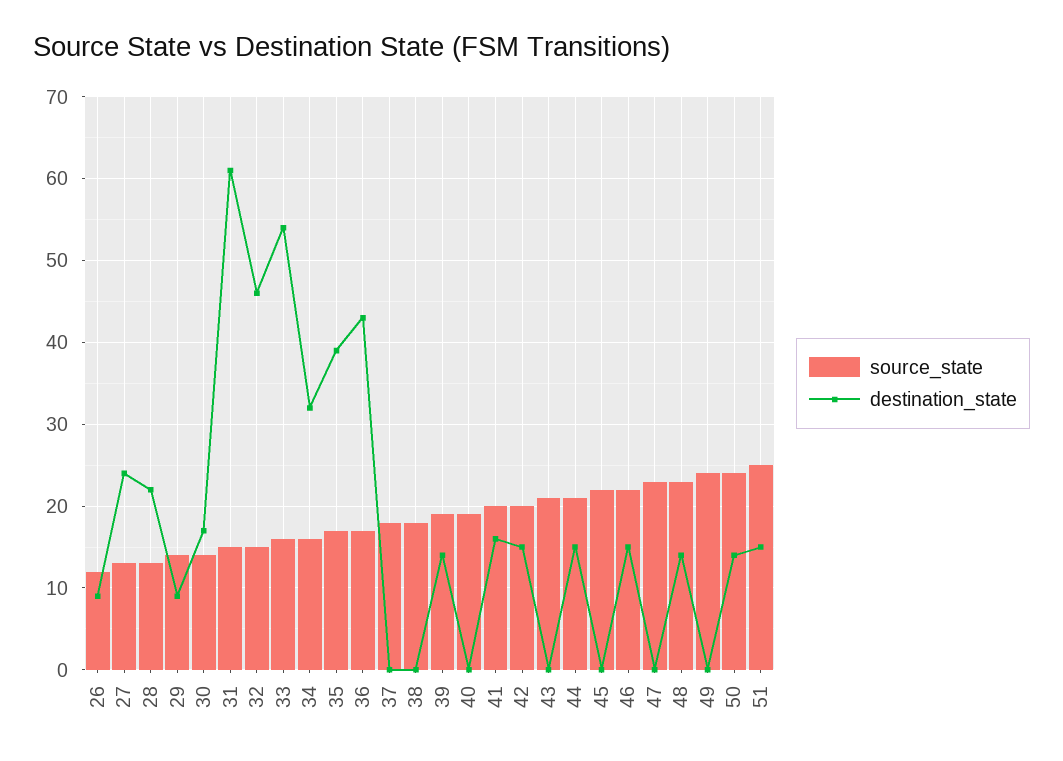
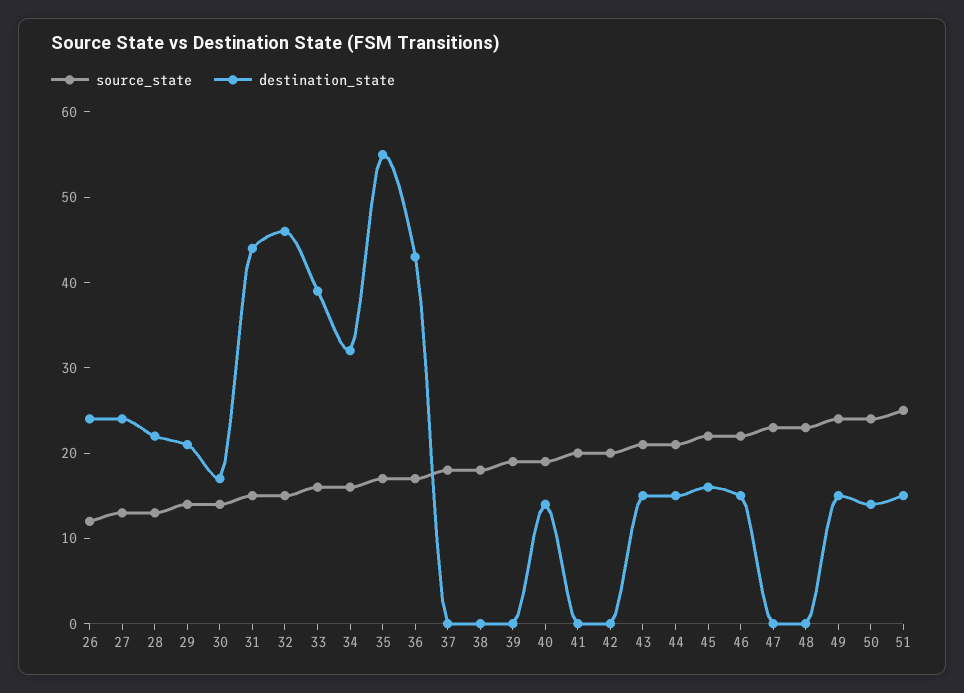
destination_state, 26: 9 -> 24
destination_state, 29: 9 -> 21
destination_state, 31: 61 -> 44
destination_state, 33: 54 -> 39
destination_state, 35: 39 -> 55
destination_state, 39: 14 -> 0
destination_state, 40: 0 -> 14
destination_state, 41: 16 -> 0
destination_state, 42: 15 -> 0
destination_state, 43: 0 -> 15
destination_state, 45: 0 -> 16
destination_state, 48: 14 -> 0
destination_state, 49: 0 -> 15

